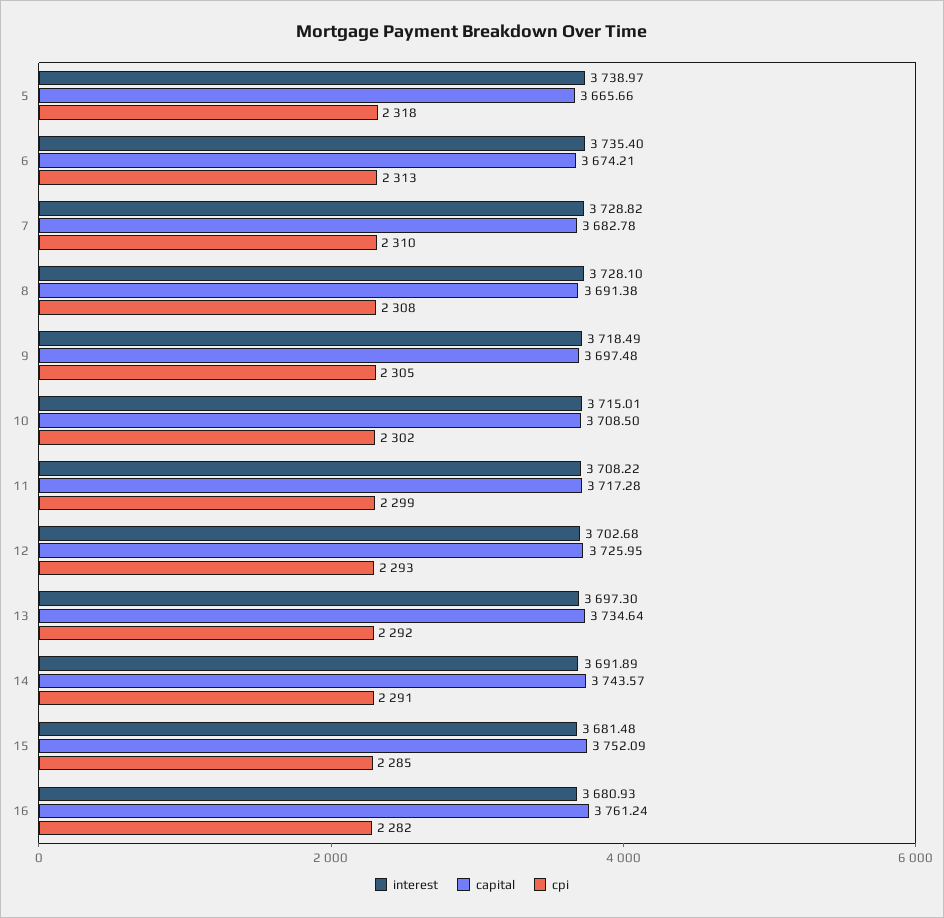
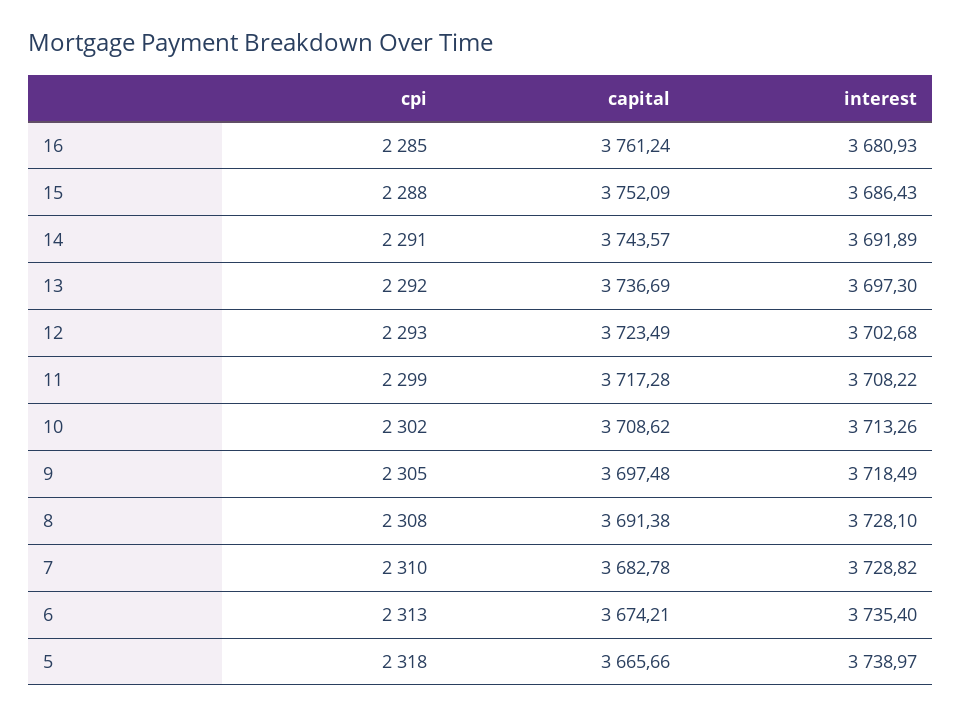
interest, 10: 3715.01 -> 3713.26
capital, 10: 3708.5 -> 3708.62
capital, 12: 3725.95 -> 3723.49
capital, 13: 3734.64 -> 3736.69
interest, 15: 3681.48 -> 3686.43
cpi, 15: 2285 -> 2288
cpi, 16: 2282 -> 2285

